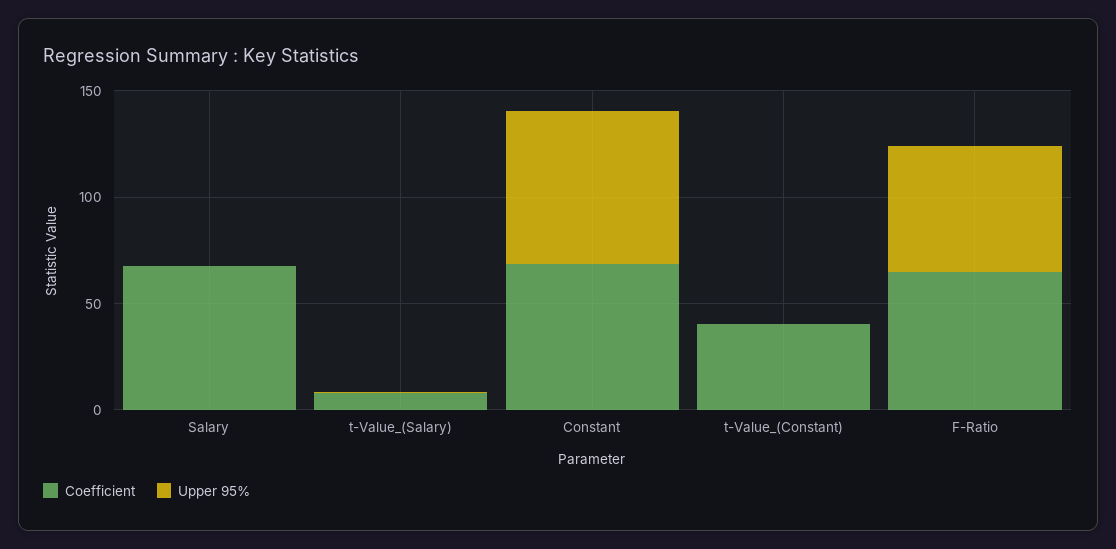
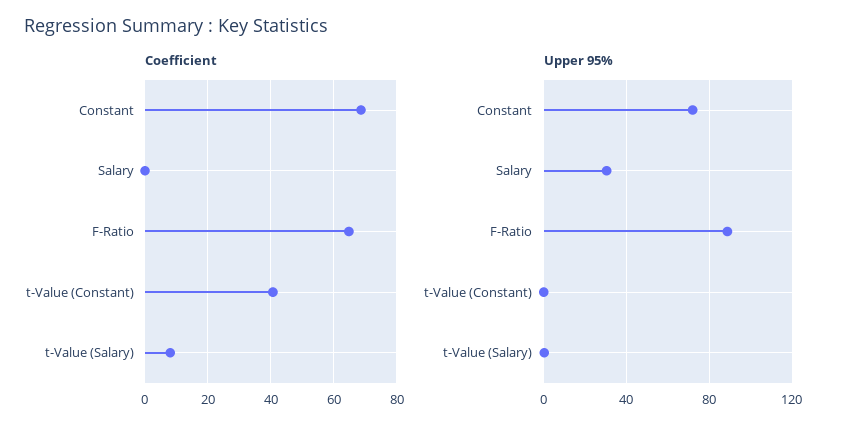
Coefficient, Salary: 70 -> 0
Upper 95%, Salary: 0 -> 30
Upper 95%, F-Ratio: 60 -> 90

